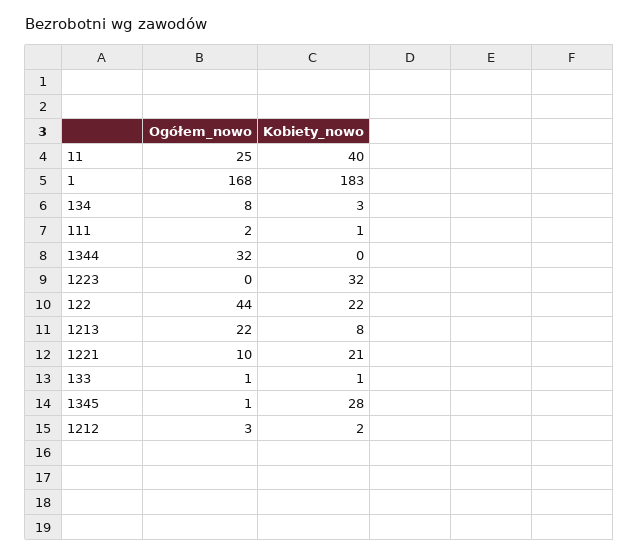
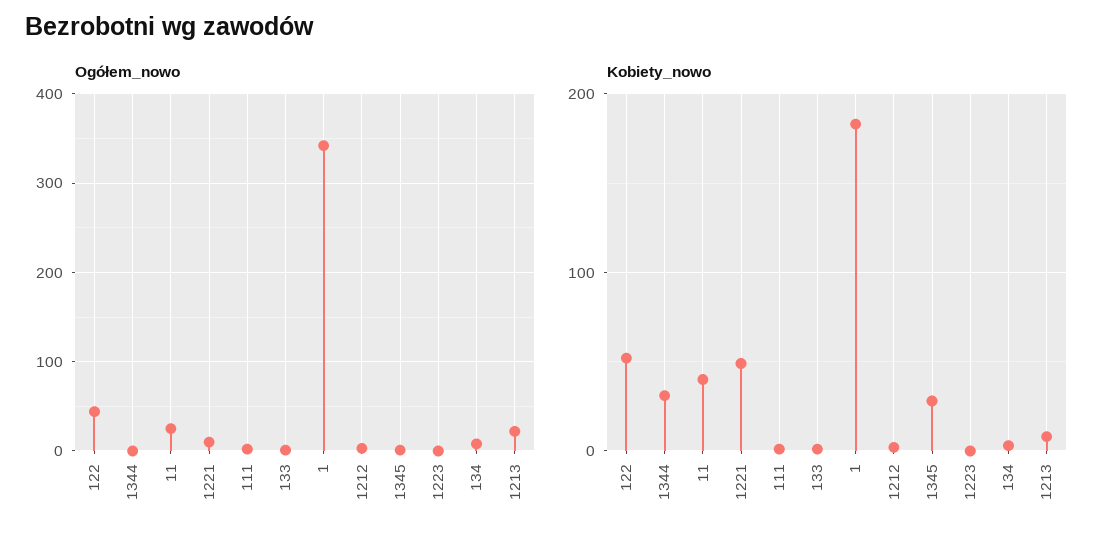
Ogółem_nowo, 1: 168 -> 340
Ogółem_nowo, 1344: 32 -> 0
Kobiety_nowo, 1344: 0 -> 30
Kobiety_nowo, 1223: 32 -> 0
Kobiety_nowo, 122: 22 -> 50
Kobiety_nowo, 1221: 21 -> 50

